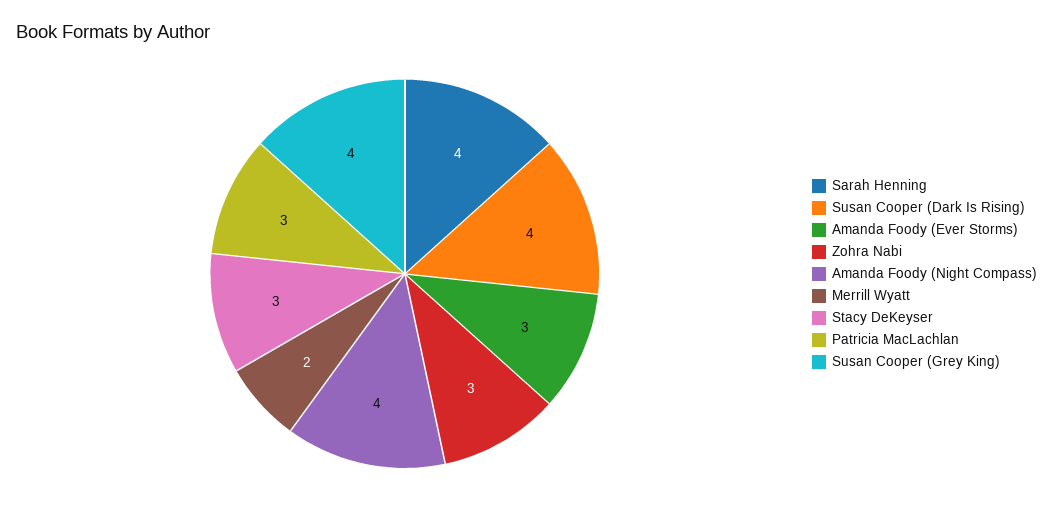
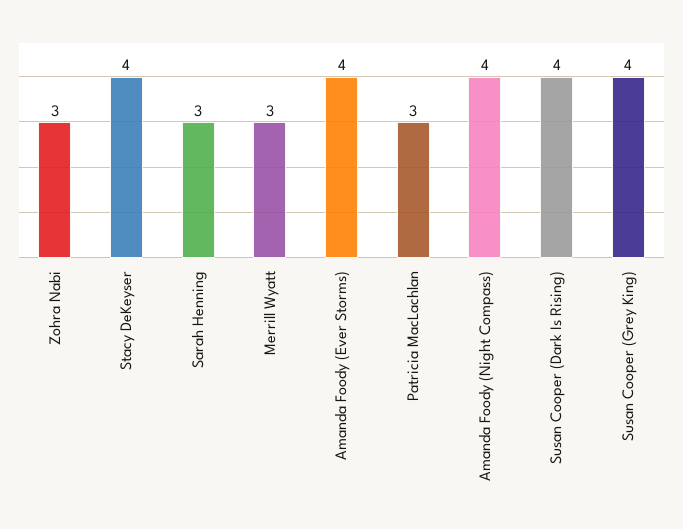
Sarah Henning: 4 -> 3
Amanda Foody (Ever Storms): 3 -> 4
Merrill Wyatt: 2 -> 3
Stacy DeKeyser: 3 -> 4

